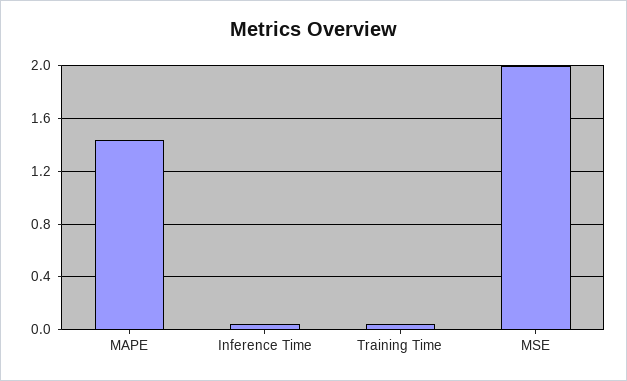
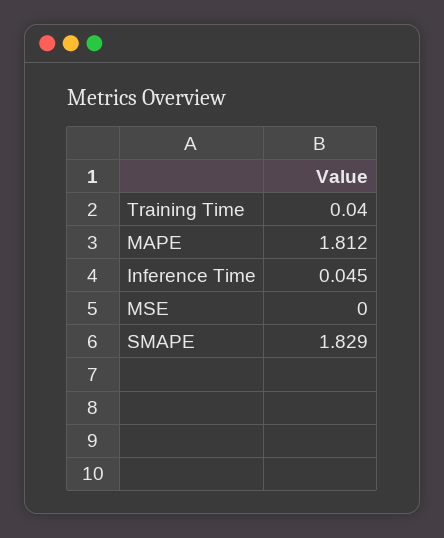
MAPE: 1.45 -> 1.812
MSE: 2 -> 0
SMAPE: none -> 1.829

